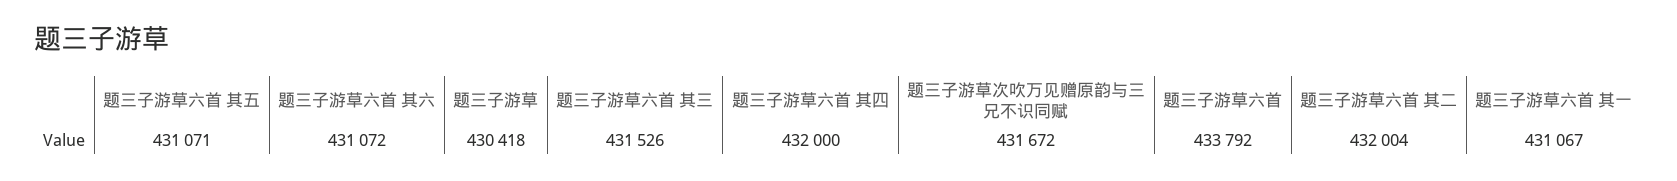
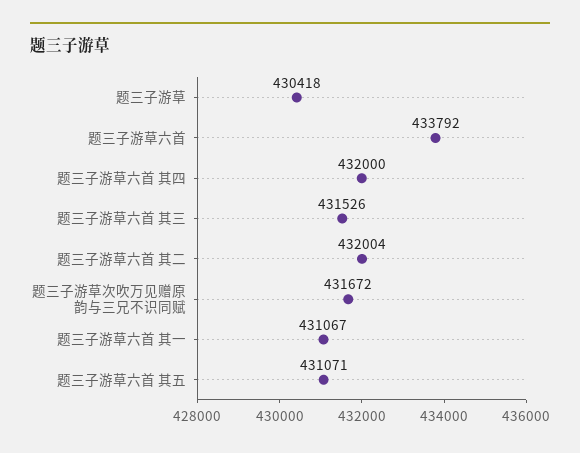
题三子游草六首 其六: 431072 -> none

